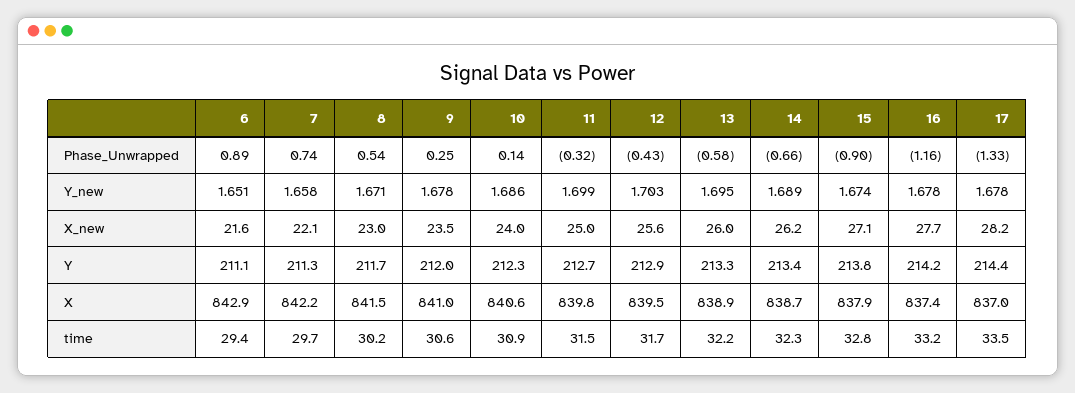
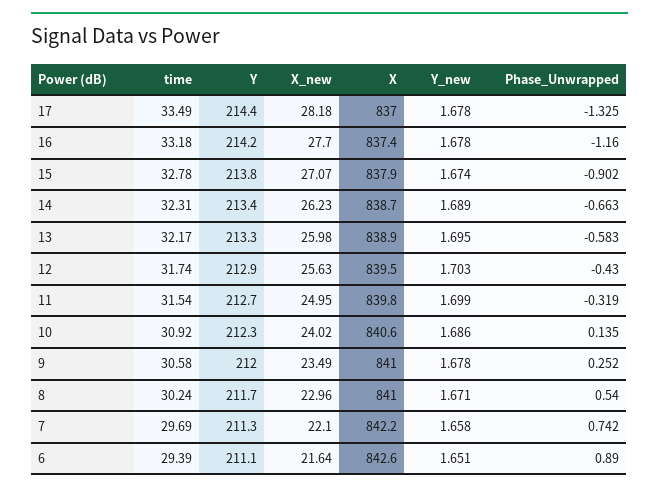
6, X: 842.9 -> 842.6
8, X: 841.5 -> 841

